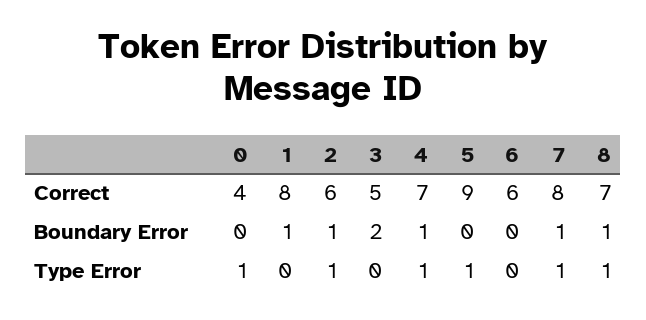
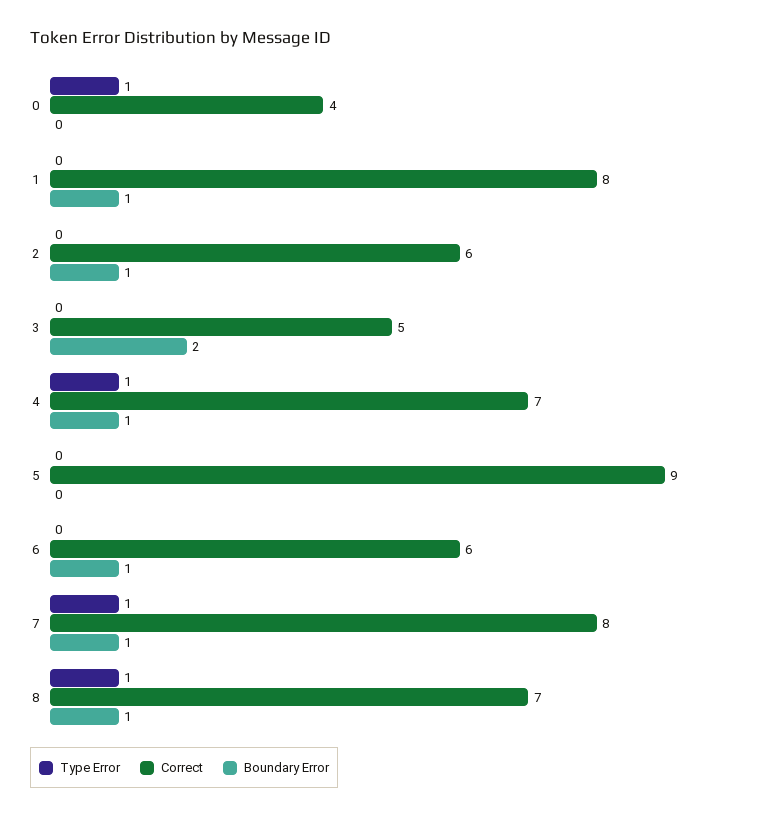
Boundary Error, 6: 0 -> 1
Type Error, 2: 1 -> 0
Type Error, 5: 1 -> 0

